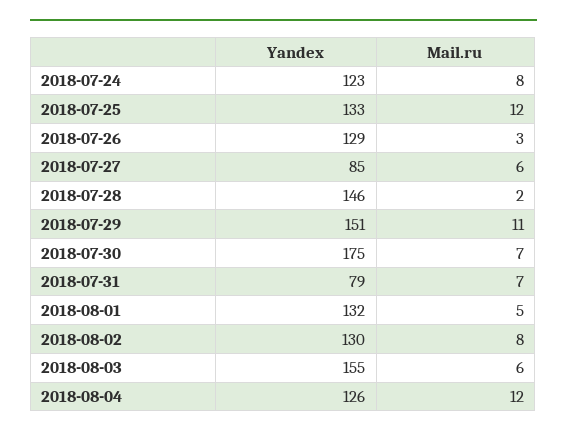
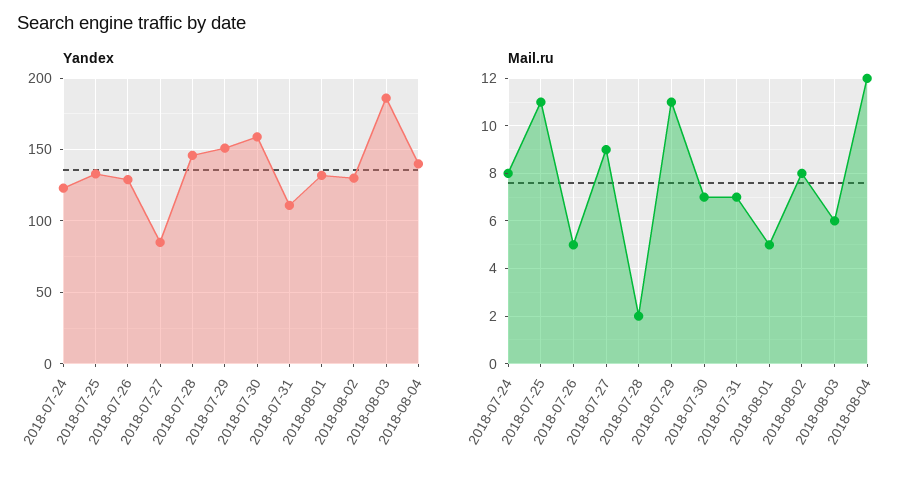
Mail.ru, 2018-07-25: 12 -> 11
Mail.ru, 2018-07-26: 3 -> 5
Mail.ru, 2018-07-27: 6 -> 9
Yandex, 2018-07-30: 175 -> 160
Yandex, 2018-07-31: 79 -> 110
Yandex, 2018-08-03: 155 -> 185
Yandex, 2018-08-04: 126 -> 140

